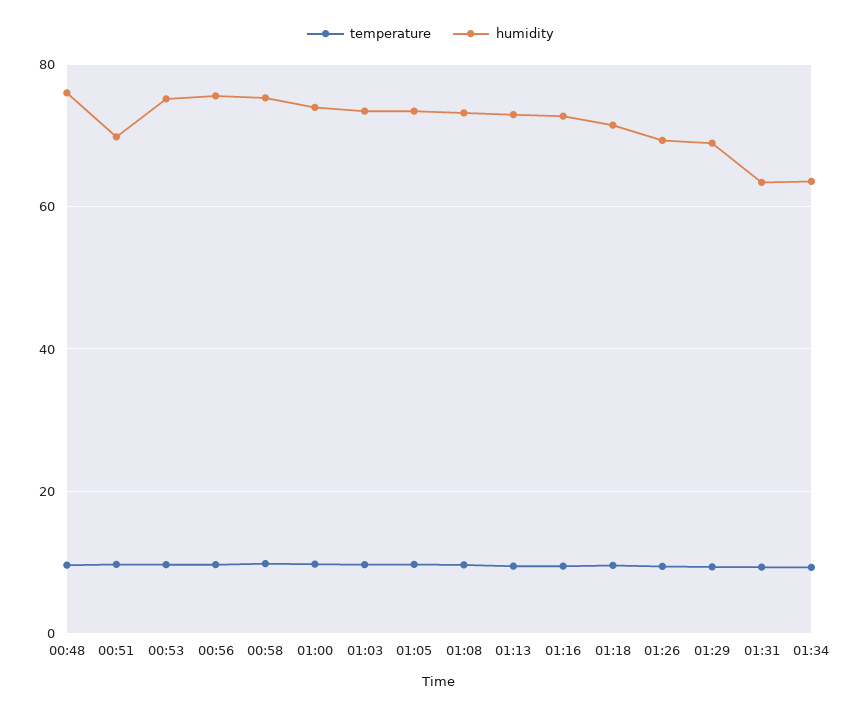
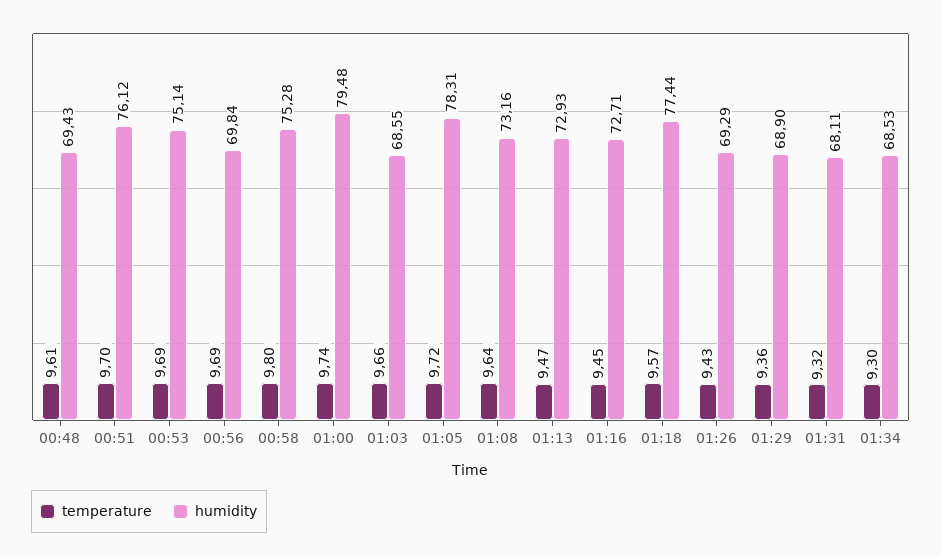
humidity, 00:48: 76 -> 69.43
humidity, 00:51: 70 -> 76.12
humidity, 00:56: 76 -> 69.84
humidity, 01:00: 74 -> 79.48
humidity, 01:03: 74 -> 68.55
humidity, 01:05: 74 -> 78.31
humidity, 01:18: 72 -> 77.44
humidity, 01:31: 64 -> 68.11
humidity, 01:34: 64 -> 68.53

